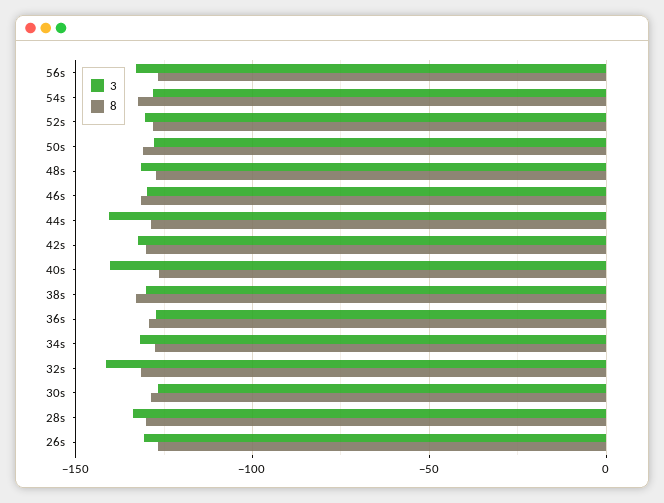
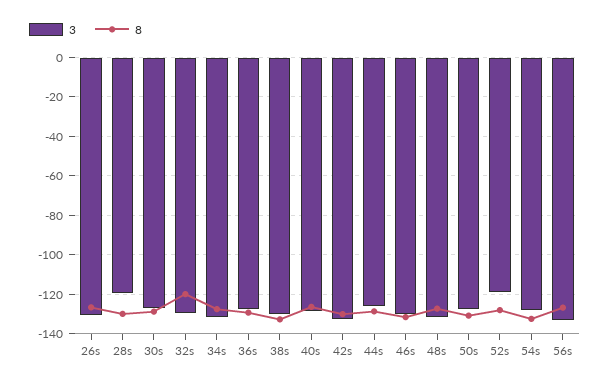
3, 52s: -130 -> -120
3, 44s: -140 -> -125
3, 40s: -140 -> -130
3, 32s: -140 -> -130
8, 32s: -130 -> -120
3, 28s: -135 -> -120

